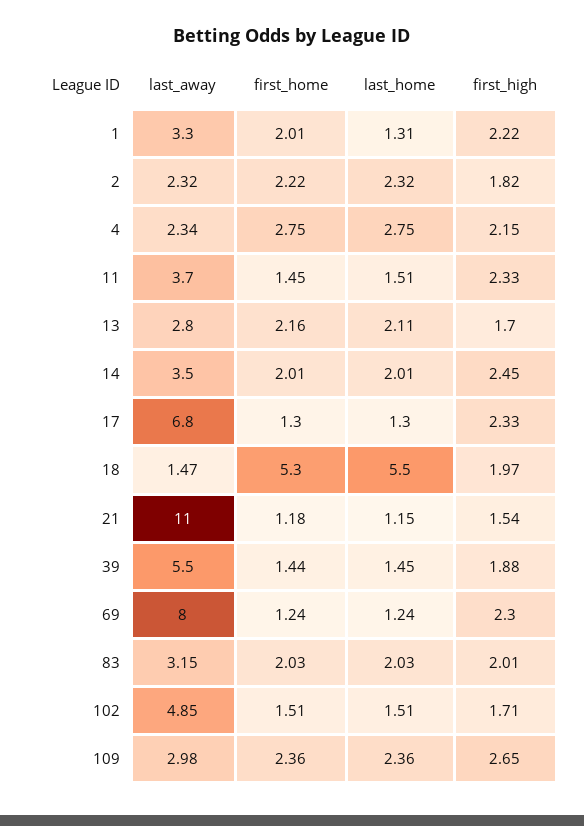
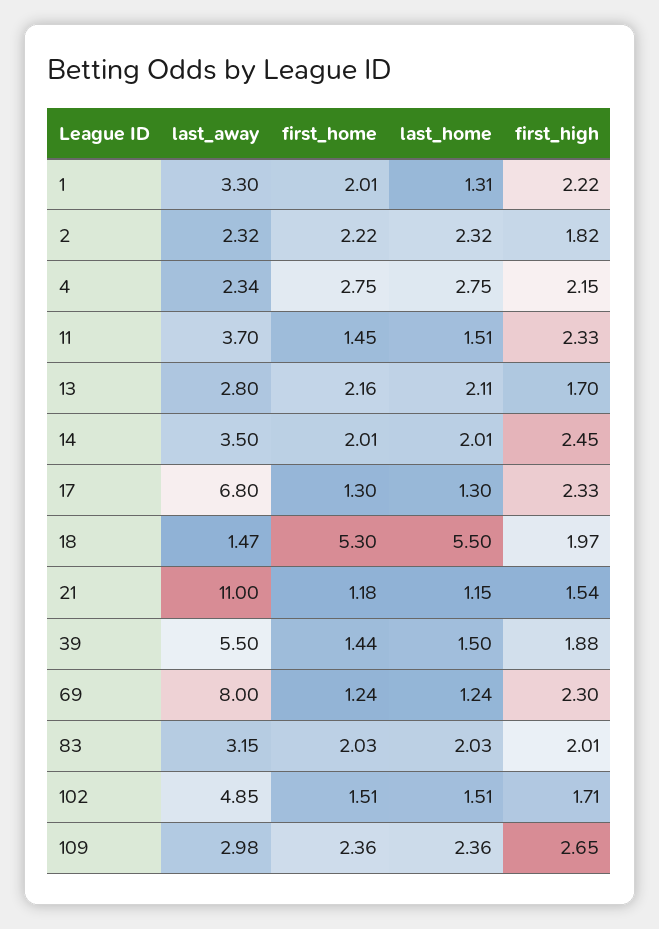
last_home, 39: 1.45 -> 1.5

